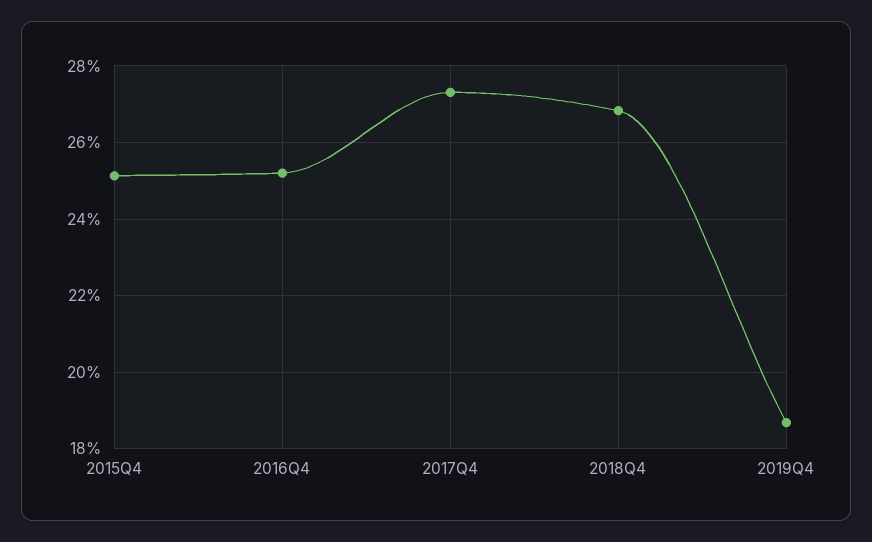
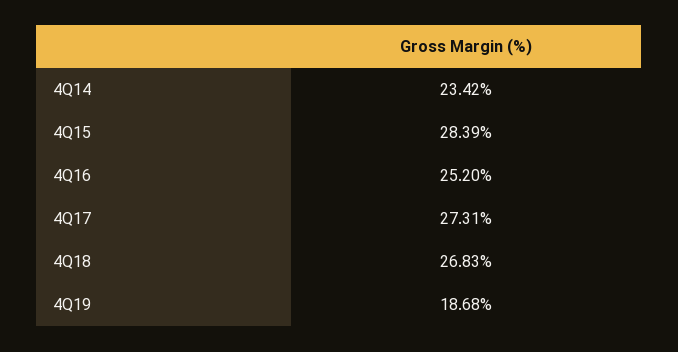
2015Q4: 25.2 -> 28.39
4Q14: none -> 23.42

